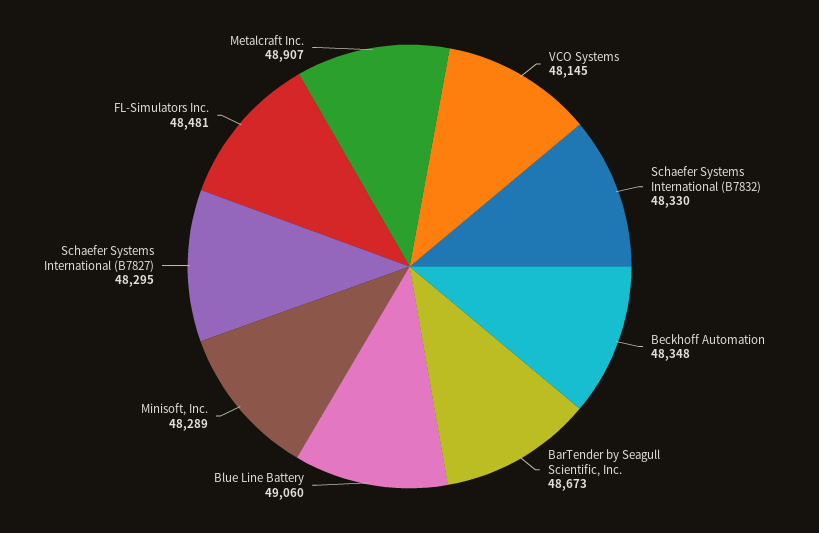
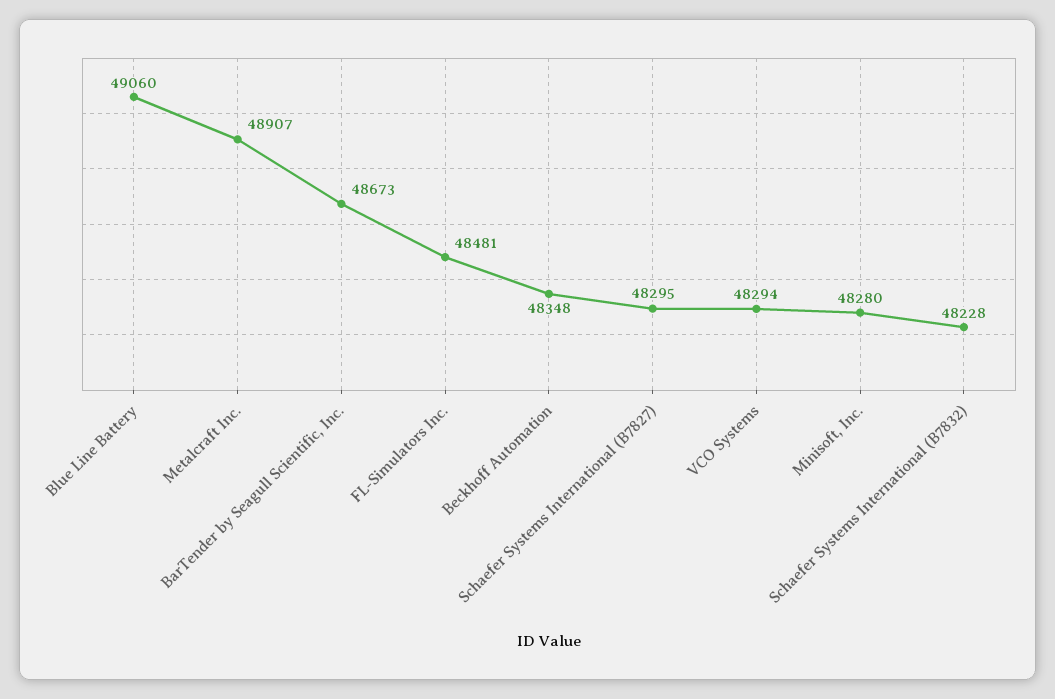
VCO Systems: 48145 -> 48294
Schaefer Systems International (B7832): 48330 -> 48228
Minisoft, Inc.: 48289 -> 48280

